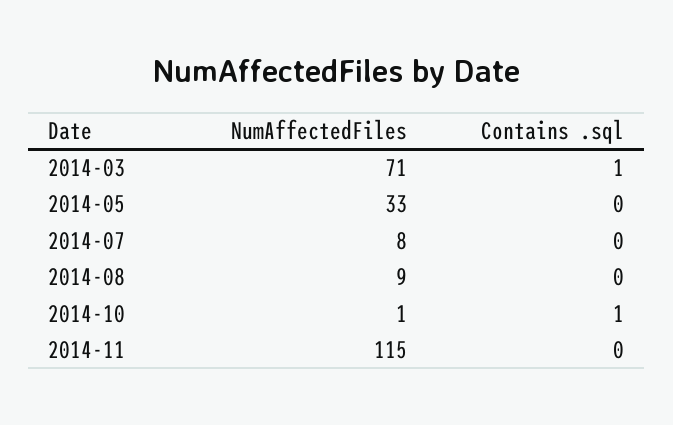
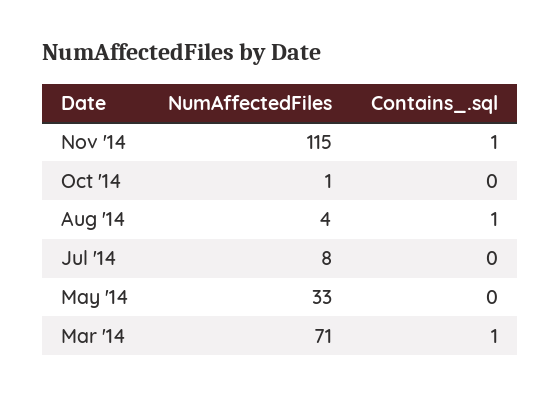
NumAffectedFiles, 2014-08: 9 -> 4
Contains .sql, 2014-08: 0 -> 1
Contains .sql, 2014-10: 1 -> 0
Contains .sql, 2014-11: 0 -> 1

